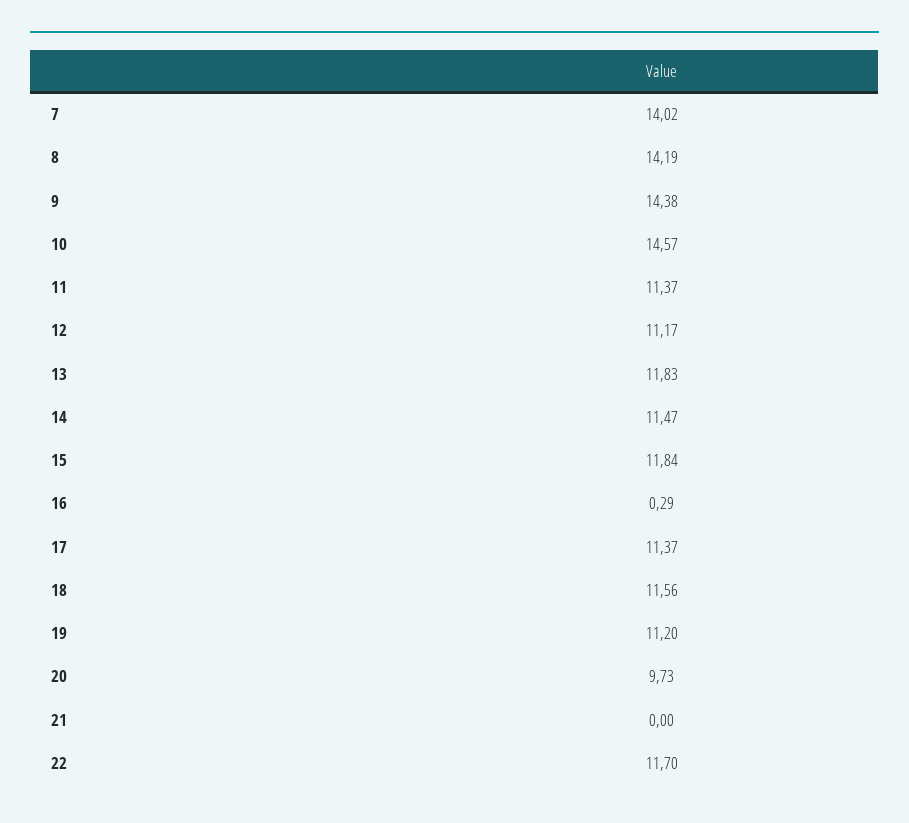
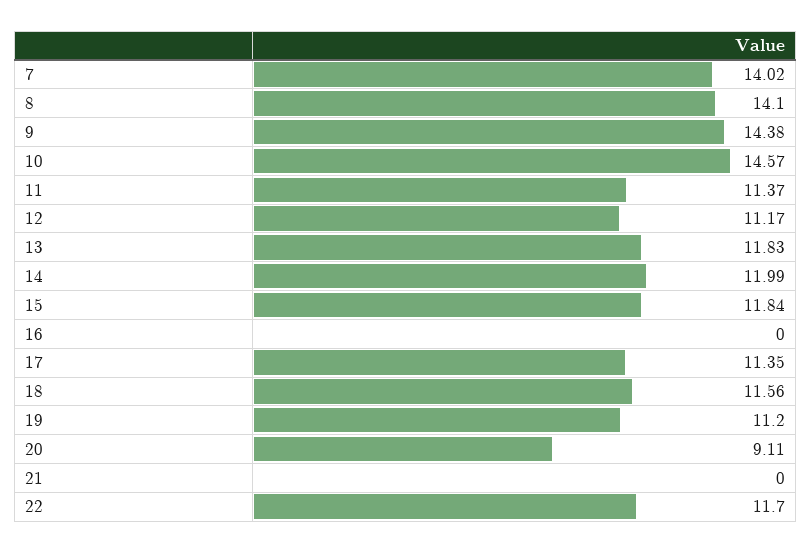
8: 14.19 -> 14.1
14: 11.47 -> 11.99
16: 0.29 -> 0
17: 11.37 -> 11.35
20: 9.73 -> 9.11

